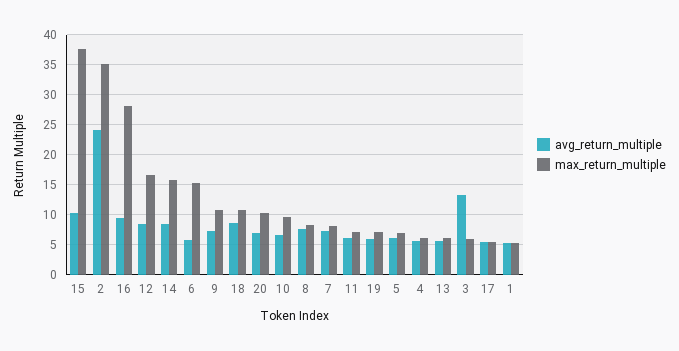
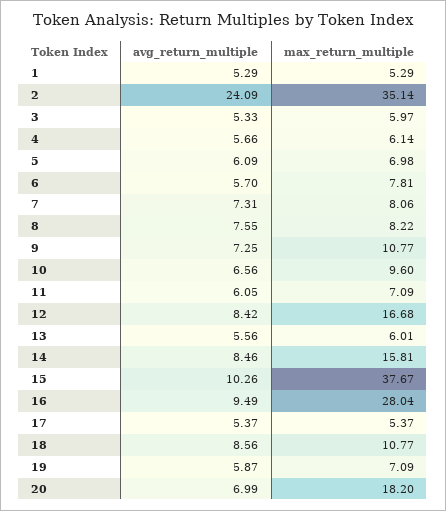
max_return_multiple, 6: 15 -> 7.81
max_return_multiple, 20: 10 -> 18.2
avg_return_multiple, 3: 12.5 -> 5.33

